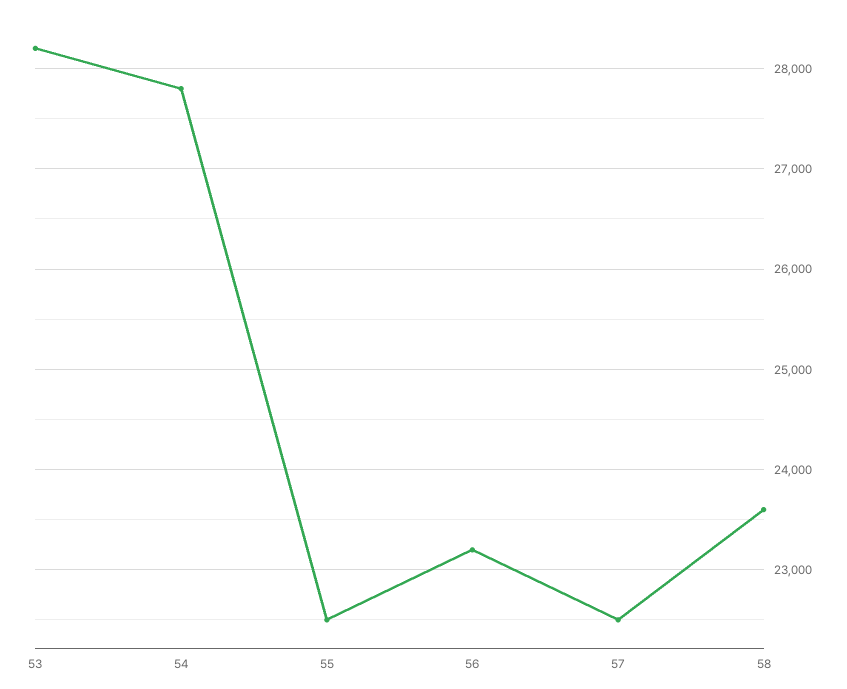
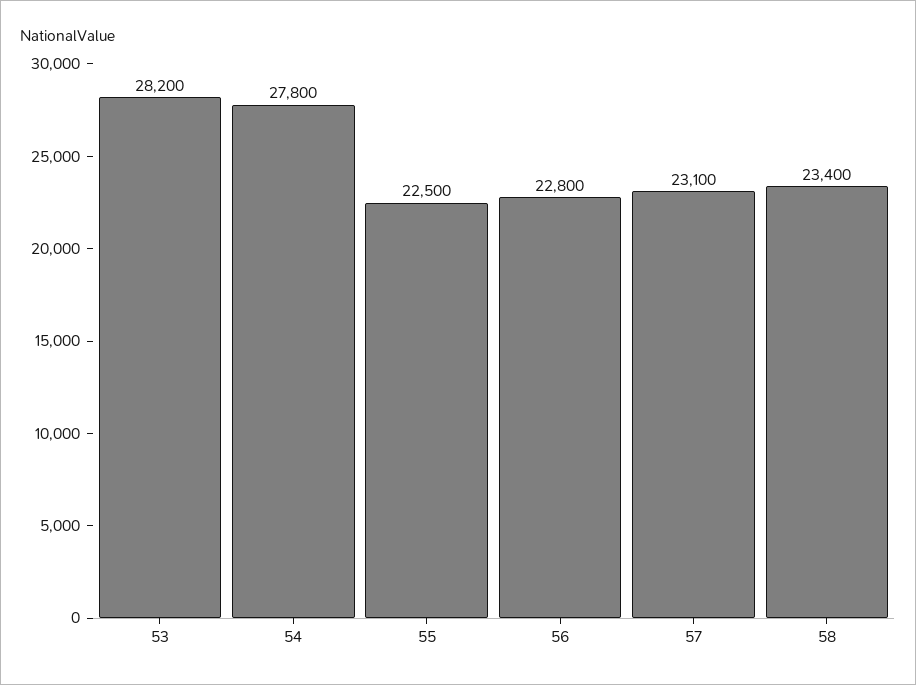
56: 23200 -> 22800
57: 22500 -> 23100
58: 23600 -> 23400

